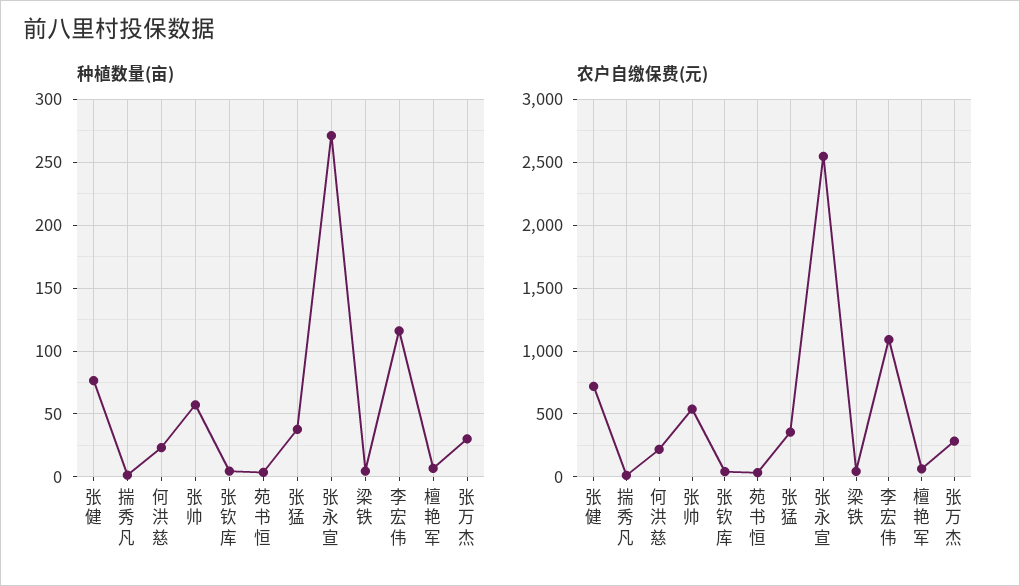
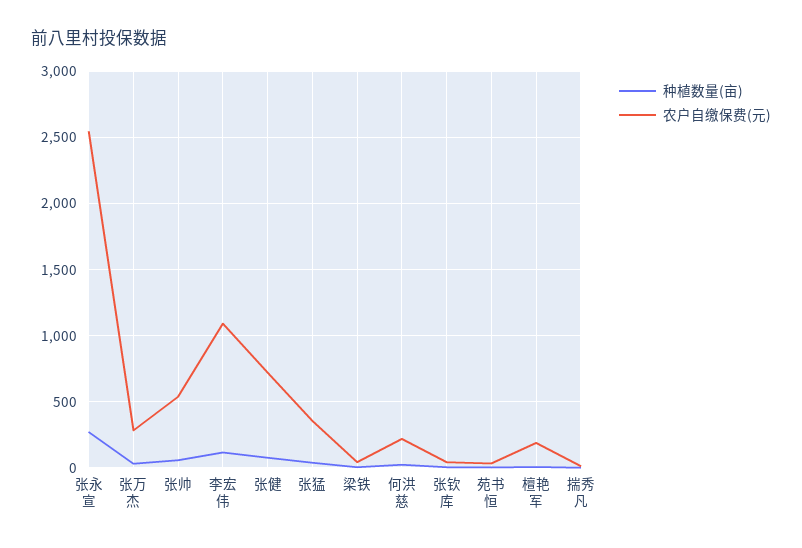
农户自缴保费(元), 檀艳军: 50 -> 200

